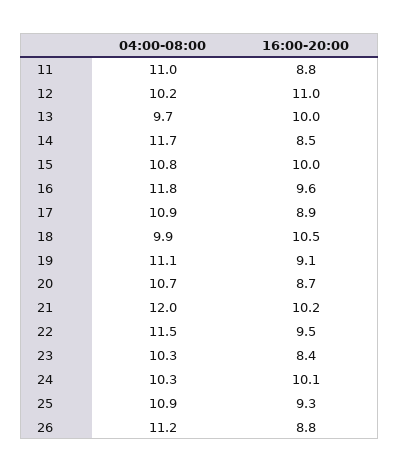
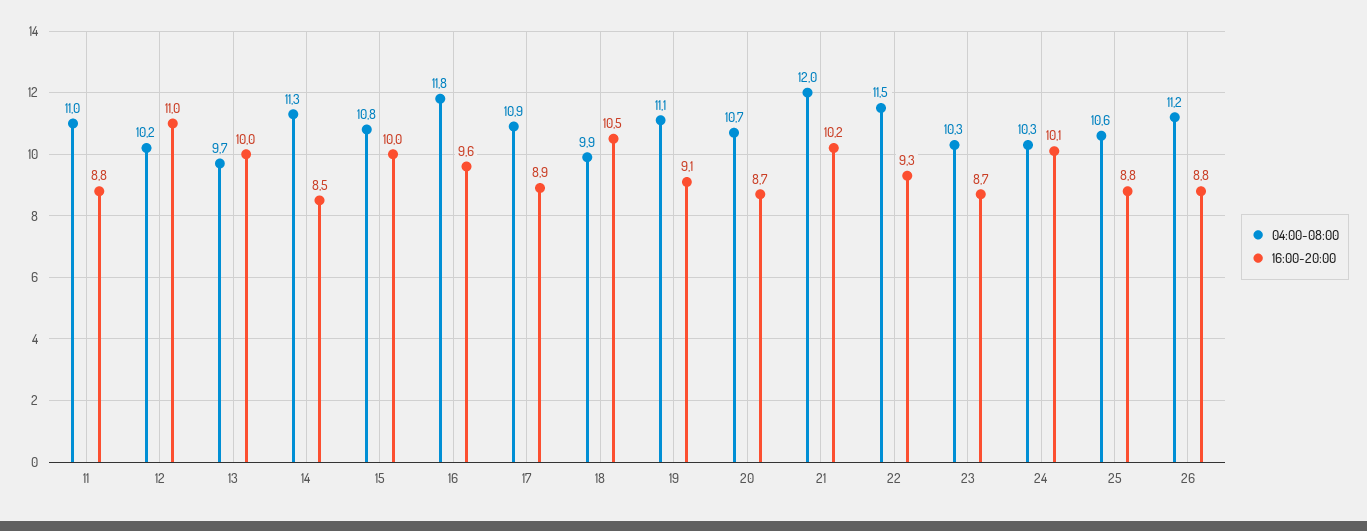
04:00-08:00, 14: 11.7 -> 11.3
16:00-20:00, 22: 9.5 -> 9.3
16:00-20:00, 23: 8.4 -> 8.7
04:00-08:00, 25: 10.9 -> 10.6
16:00-20:00, 25: 9.3 -> 8.8

